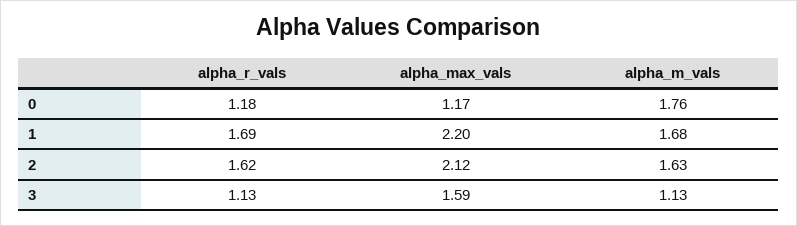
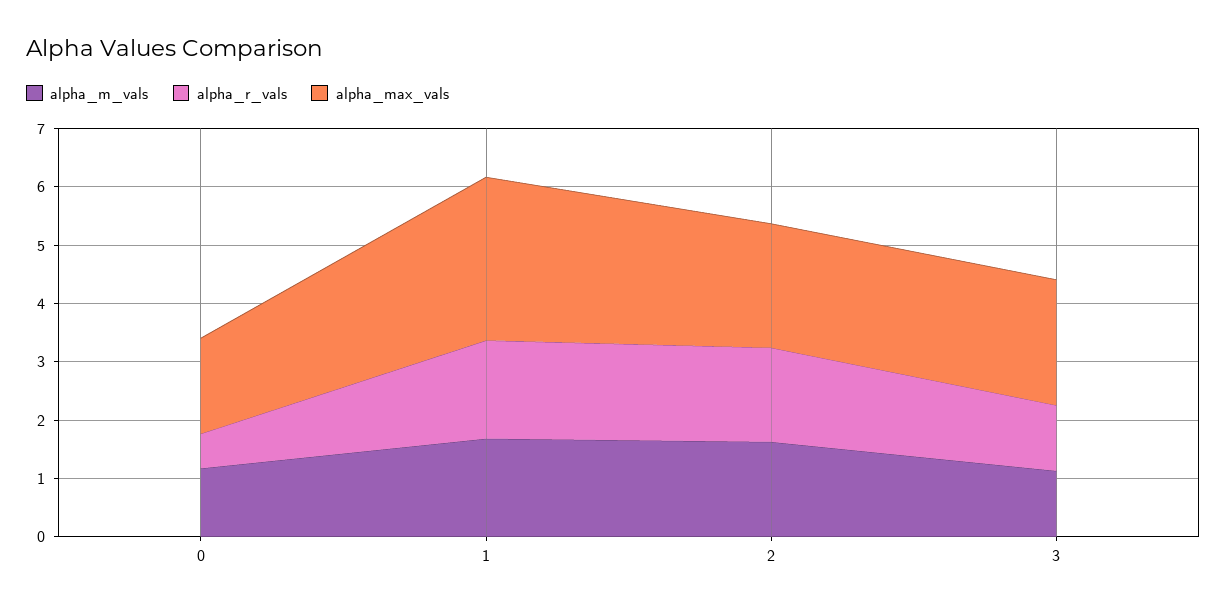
alpha_r_vals, 0: 1.18 -> 0.6
alpha_max_vals, 0: 1.17 -> 1.6
alpha_m_vals, 0: 1.76 -> 1.2
alpha_max_vals, 1: 2.2 -> 2.8
alpha_max_vals, 3: 1.59 -> 2.2

